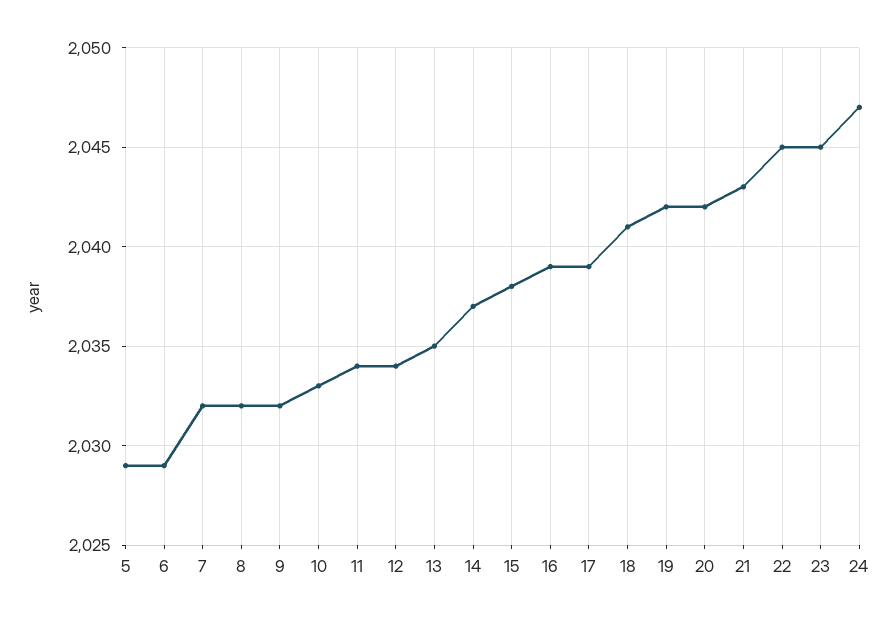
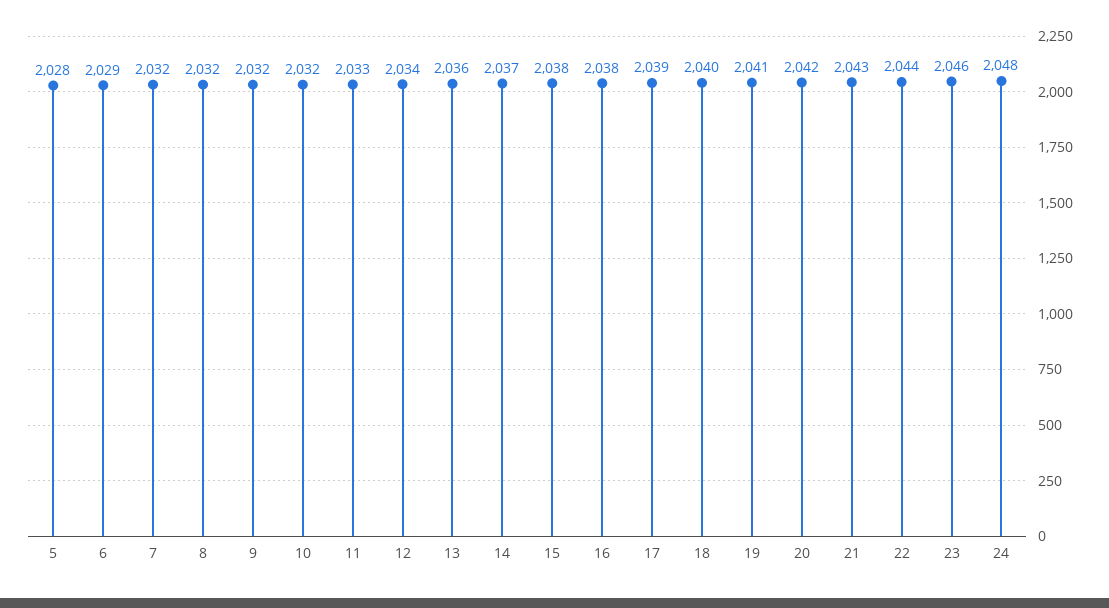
5: 2029 -> 2028
10: 2033 -> 2032
11: 2034 -> 2033
13: 2035 -> 2036
16: 2039 -> 2038
18: 2041 -> 2040
19: 2042 -> 2041
22: 2045 -> 2044
23: 2045 -> 2046
24: 2047 -> 2048

